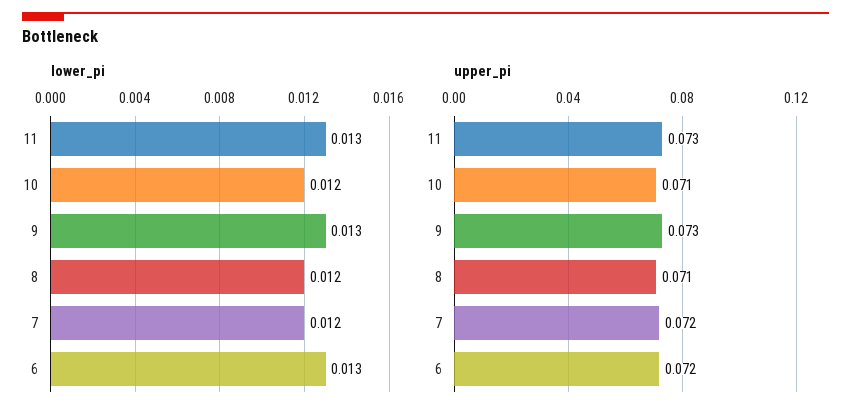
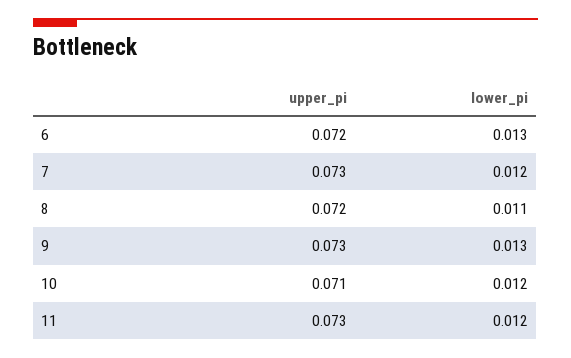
lower_pi, 11: 0.013 -> 0.012
lower_pi, 8: 0.012 -> 0.011
upper_pi, 8: 0.071 -> 0.072
upper_pi, 7: 0.072 -> 0.073

